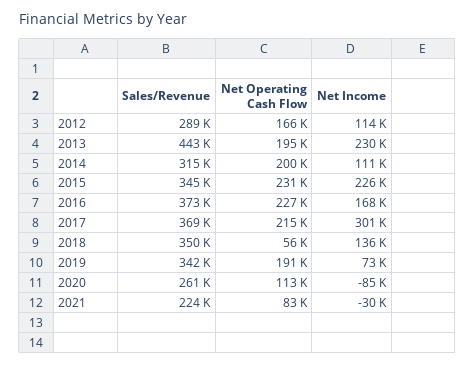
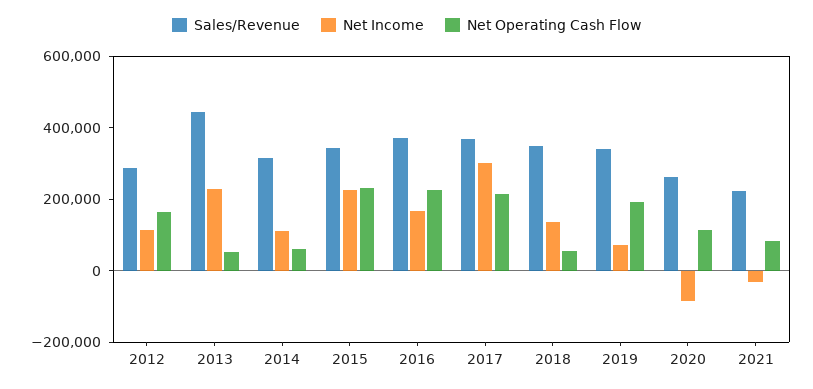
Net Operating Cash Flow, 2013: 195000 -> 50000
Net Operating Cash Flow, 2014: 200000 -> 50000

